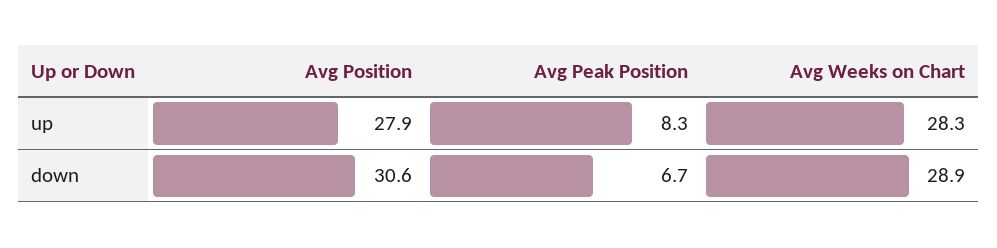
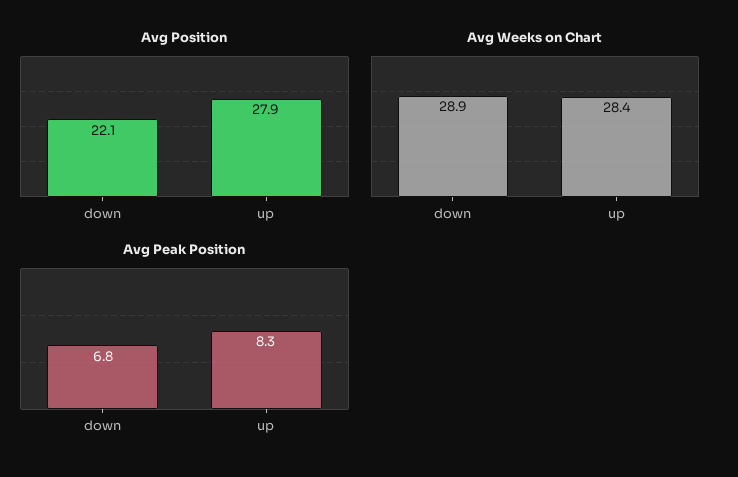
Avg Weeks on Chart, up: 28.3 -> 28.4
Avg Position, down: 30.6 -> 22.1
Avg Peak Position, down: 6.7 -> 6.8

